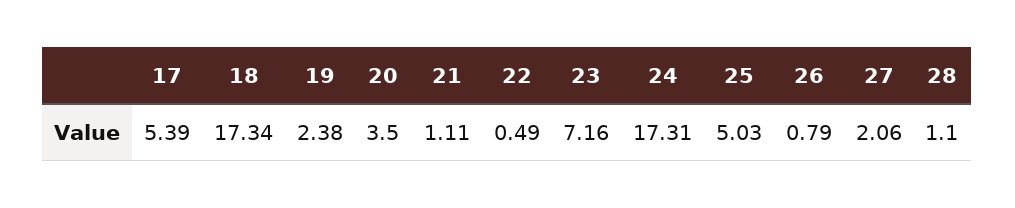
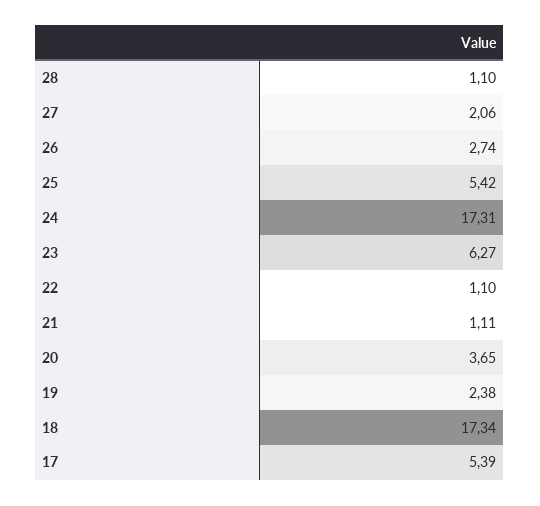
20: 3.5 -> 3.65
22: 0.49 -> 1.1
23: 7.16 -> 6.27
25: 5.03 -> 5.42
26: 0.79 -> 2.74

